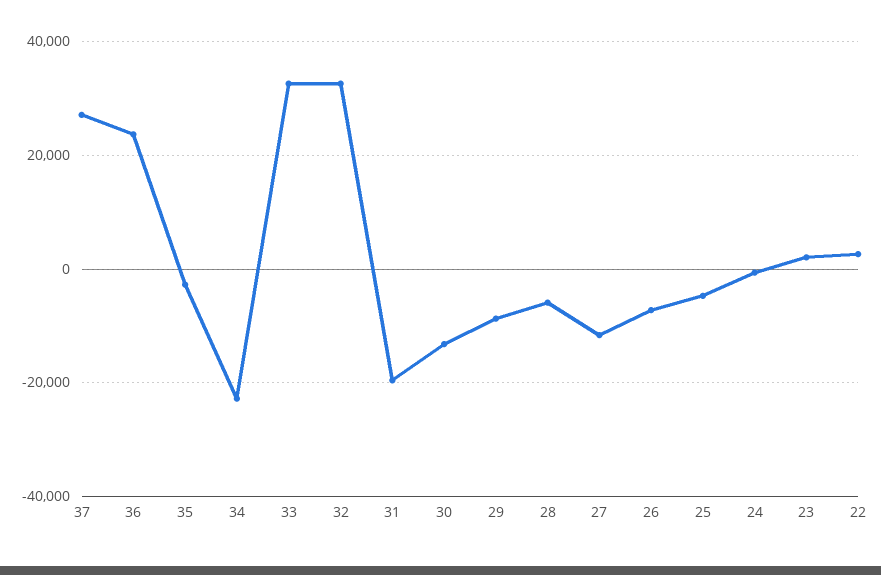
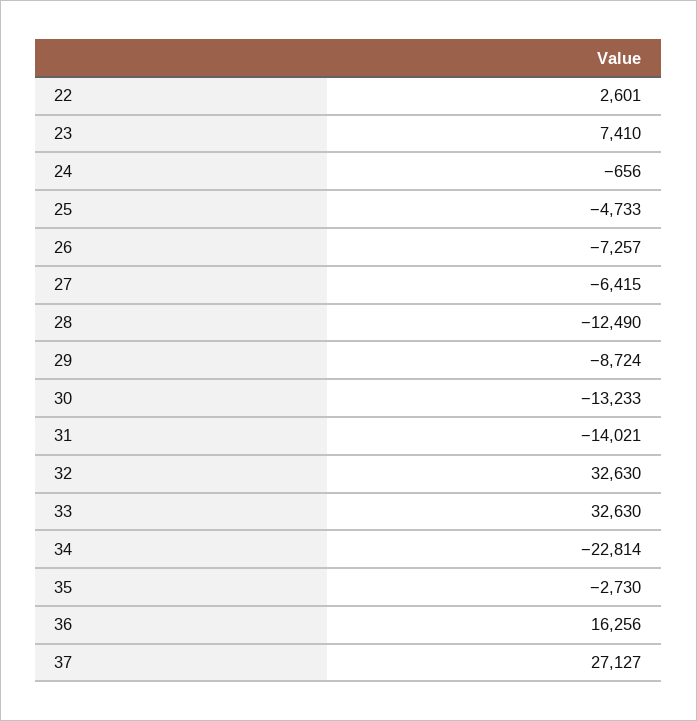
36: 24000 -> 16256
31: -20000 -> -14021
28: -6000 -> -12490
27: -12000 -> -6415
23: 2000 -> 7410

